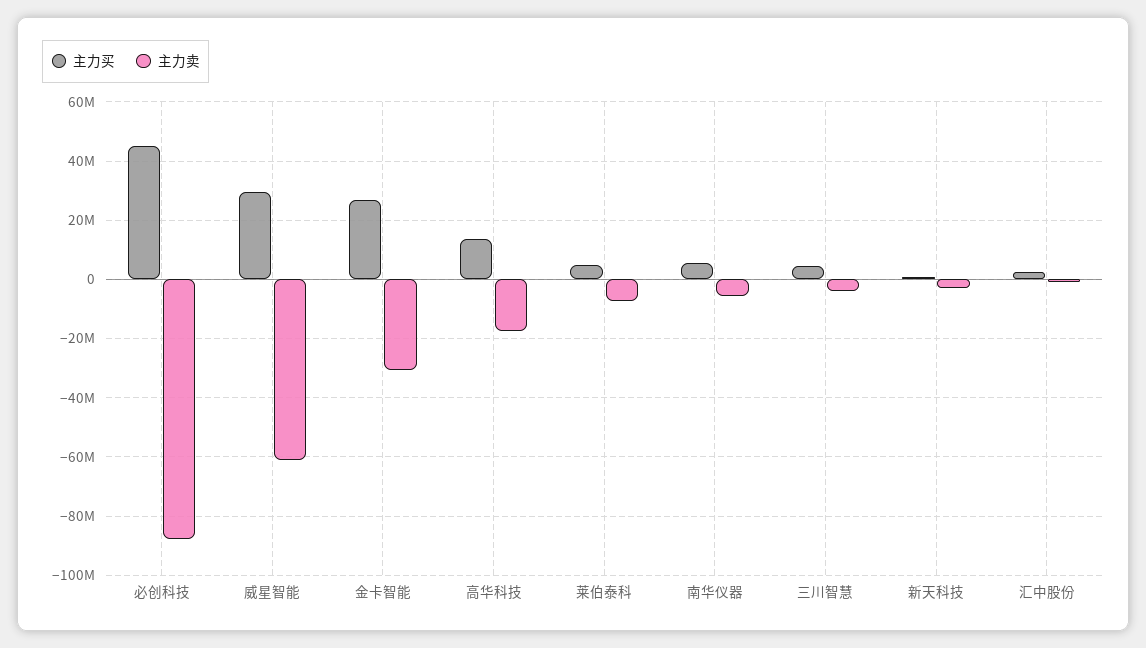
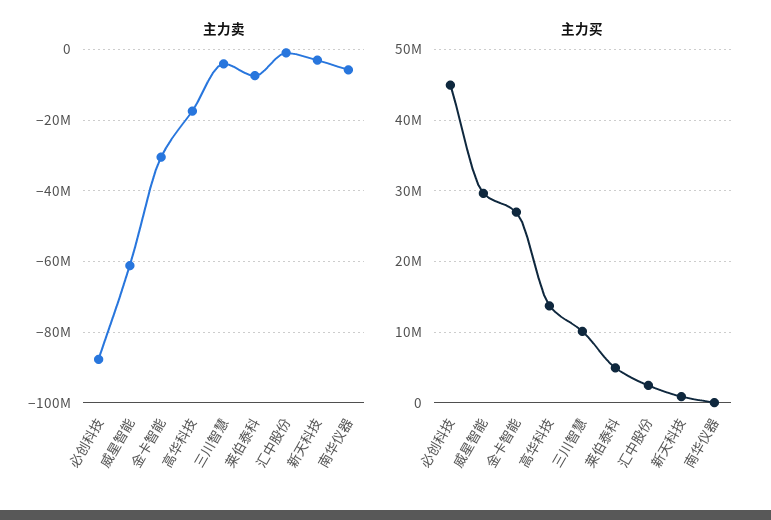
主力买, 南华仪器: 5000000 -> 0
主力买, 三川智慧: 5000000 -> 10000000

